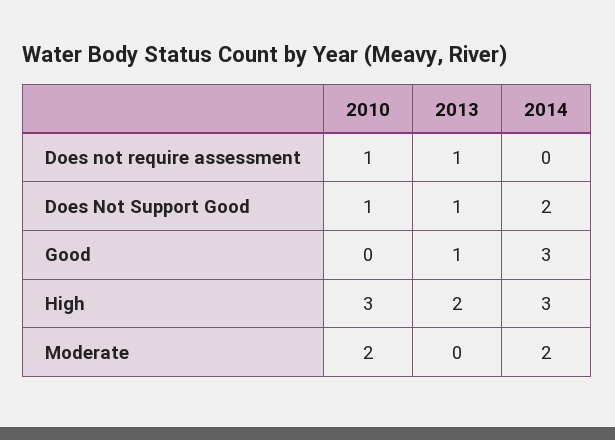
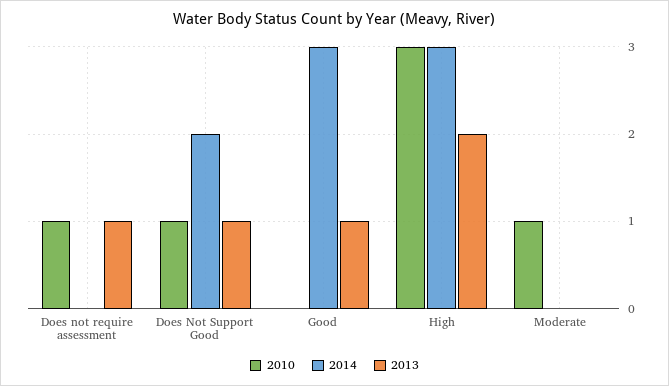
2010, Moderate: 2 -> 1
2014, Moderate: 2 -> 0

